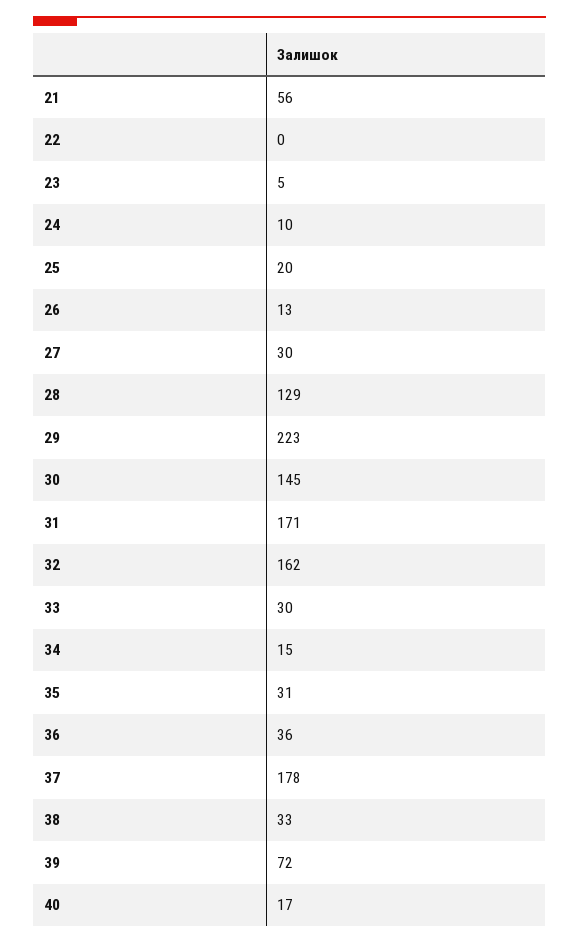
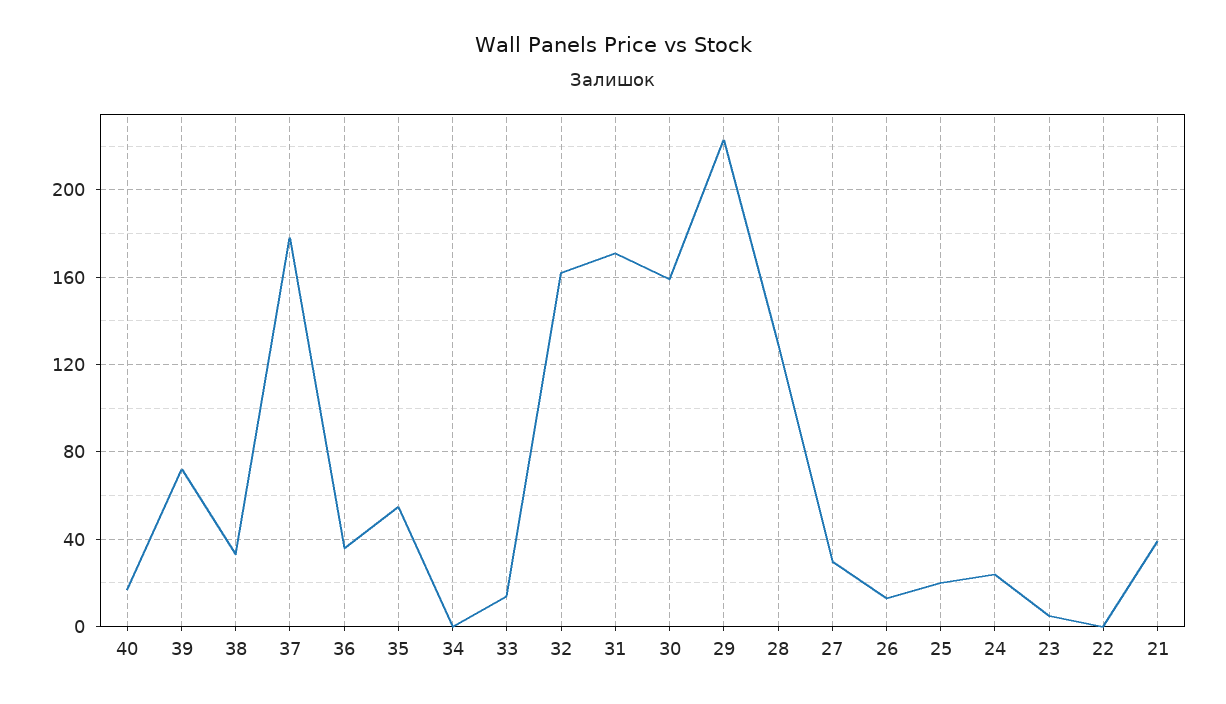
21: 56 -> 40
24: 10 -> 25
30: 145 -> 160
33: 30 -> 15
34: 15 -> 0
35: 31 -> 55

